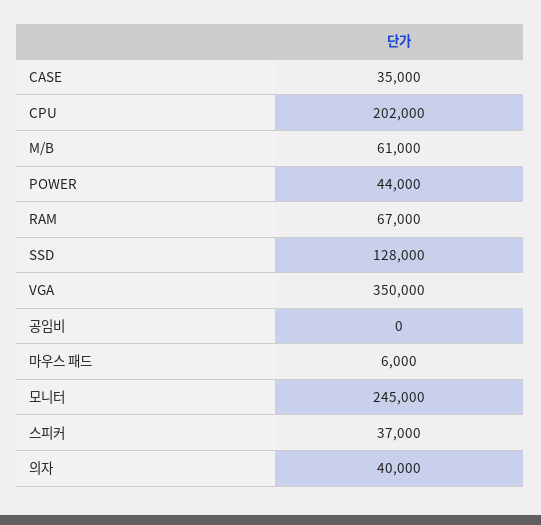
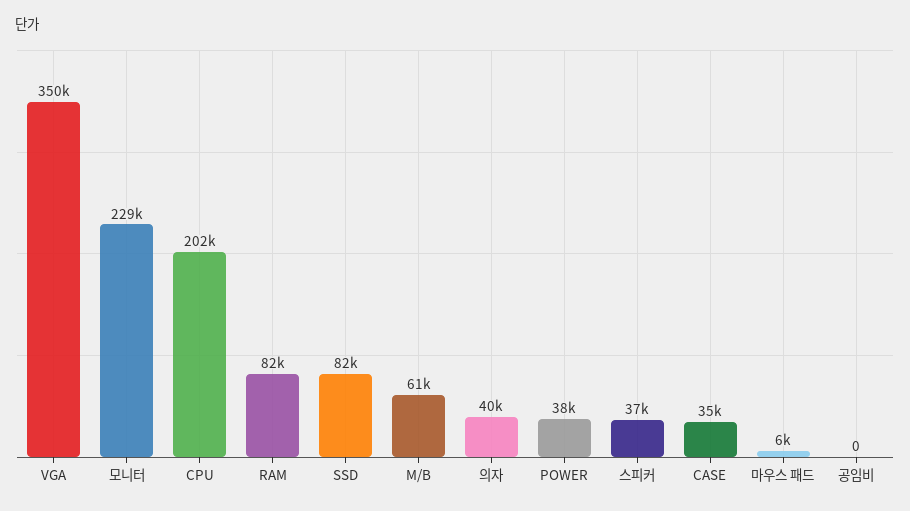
POWER: 44000 -> 38000
RAM: 67000 -> 82000
SSD: 128000 -> 82000
모니터: 245000 -> 229000

